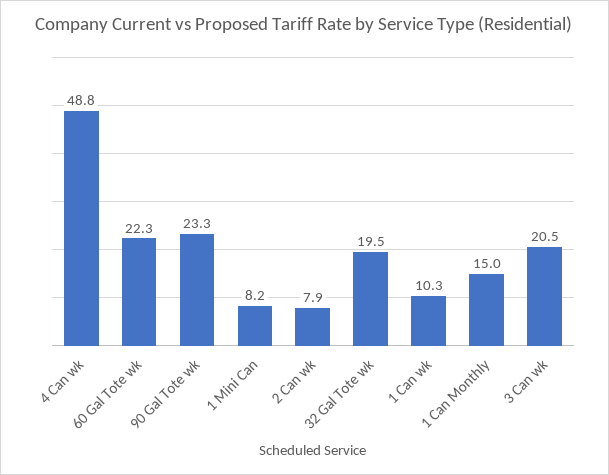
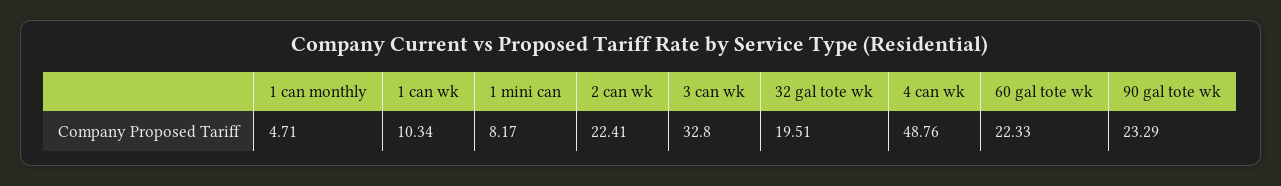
2 Can wk: 7.9 -> 22.41
1 Can Monthly: 15 -> 4.71
3 Can wk: 20.5 -> 32.8

